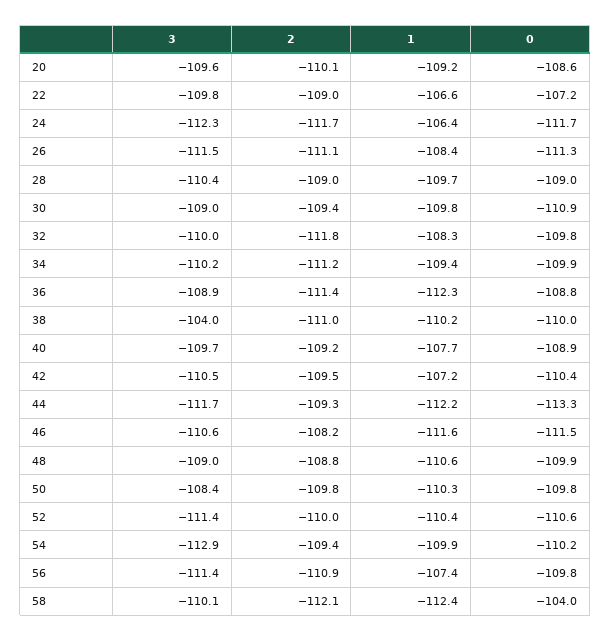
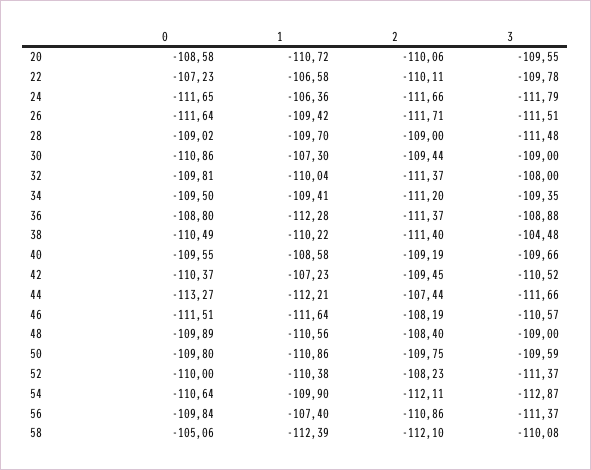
1, 20: -109.2 -> -110.72
2, 22: -109 -> -110.11
3, 24: -112.3 -> -111.79
2, 26: -111.1 -> -111.71
1, 26: -108.4 -> -109.42
0, 26: -111.3 -> -111.64
3, 28: -110.4 -> -111.48
1, 30: -109.8 -> -107.3
3, 32: -110 -> -108
2, 32: -111.8 -> -111.37
1, 32: -108.3 -> -110.04
3, 34: -110.2 -> -109.35
0, 34: -109.9 -> -109.5
3, 38: -104 -> -104.48
2, 38: -111 -> -111.4
0, 38: -110 -> -110.49
1, 40: -107.7 -> -108.58
0, 40: -108.9 -> -109.55
2, 44: -109.3 -> -107.44
2, 48: -108.8 -> -108.4
3, 50: -108.4 -> -109.59
1, 50: -110.3 -> -110.86
2, 52: -110 -> -108.23
0, 52: -110.6 -> -110
2, 54: -109.4 -> -112.11
0, 54: -110.2 -> -110.64
0, 58: -104 -> -105.06

